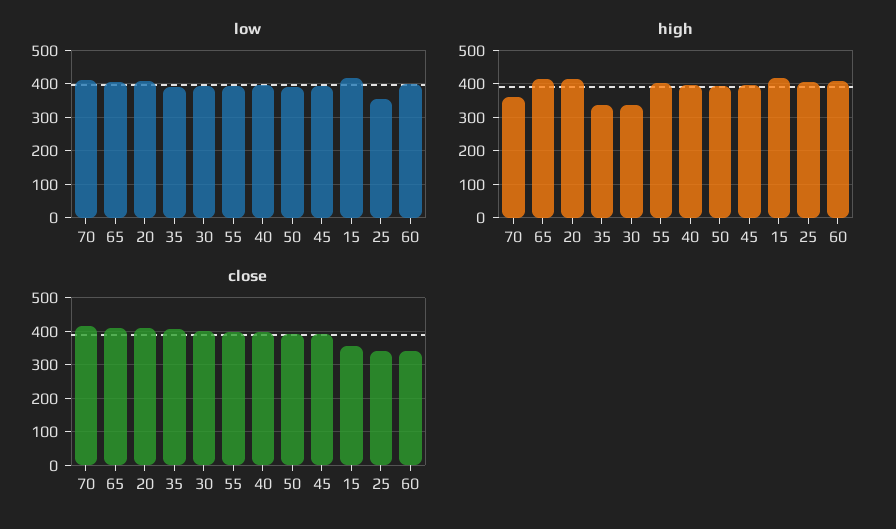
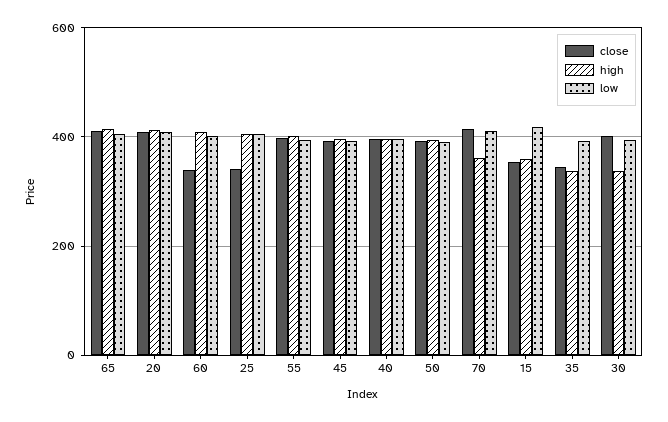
low, 25: 360 -> 400
high, 15: 420 -> 360
close, 35: 400 -> 340

